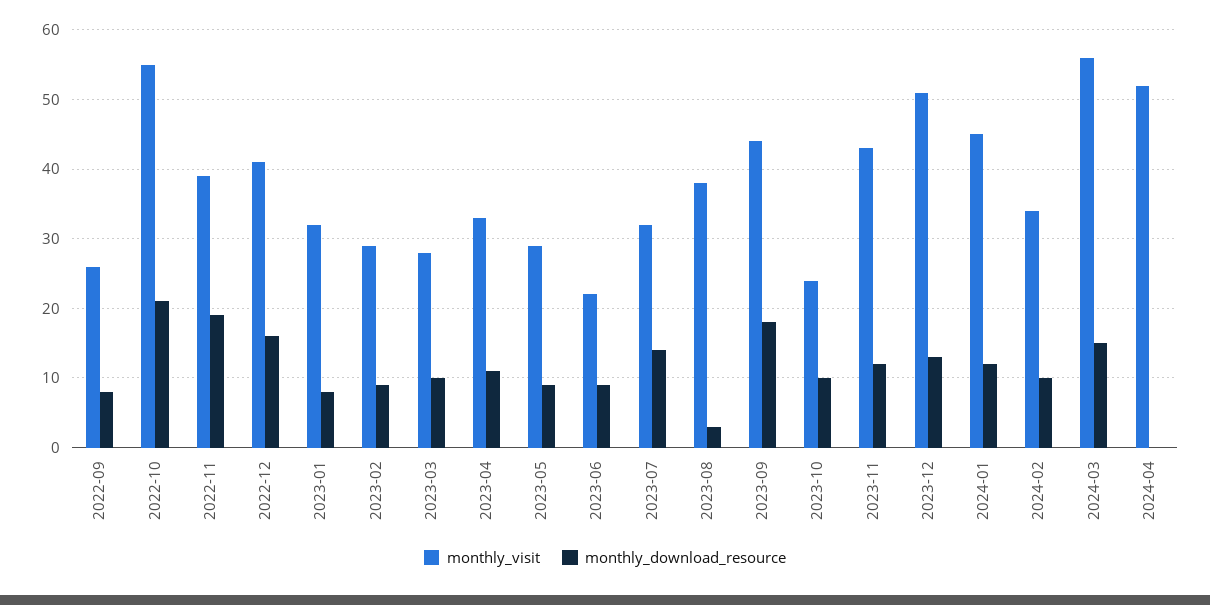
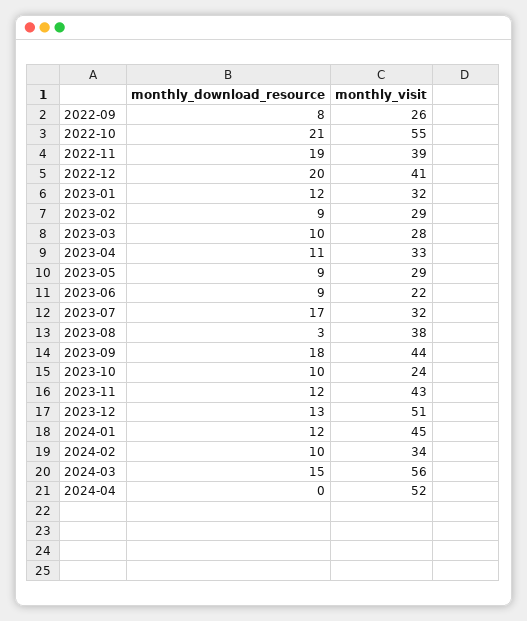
monthly_download_resource, 2022-12: 16 -> 20
monthly_download_resource, 2023-01: 8 -> 12
monthly_download_resource, 2023-07: 14 -> 17

